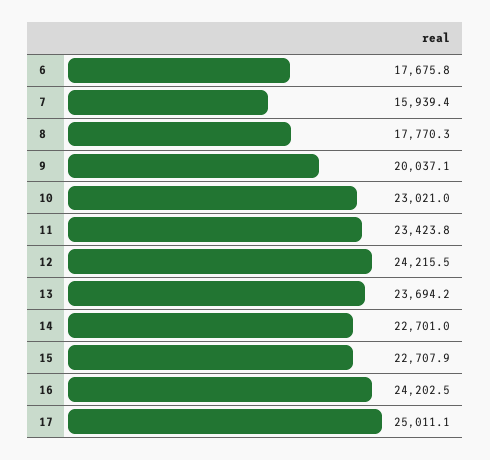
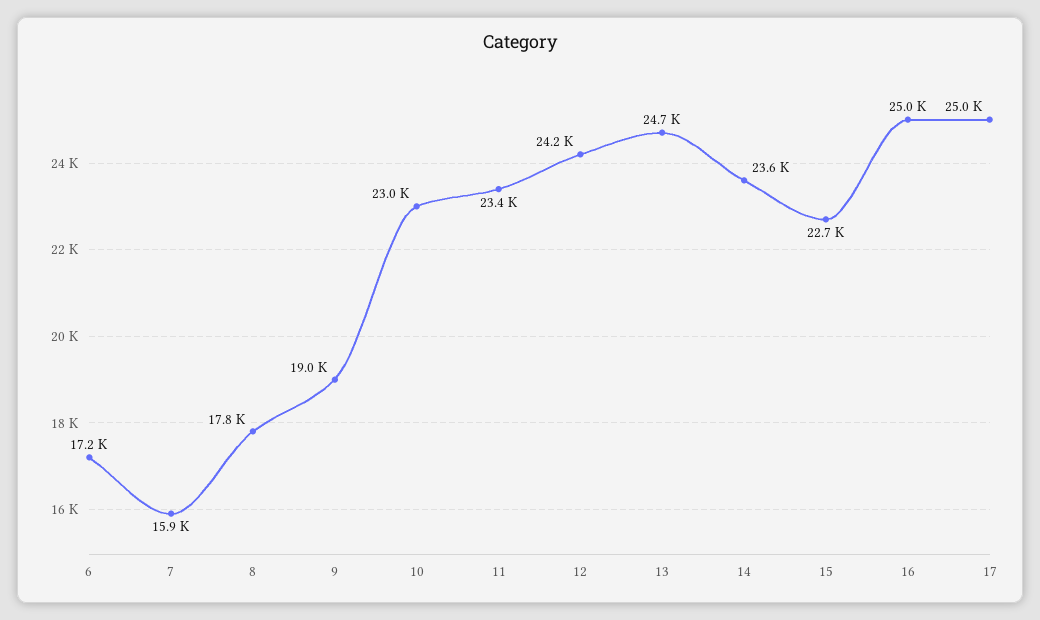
6: 17675.8 -> 17200
9: 20037.1 -> 19000
13: 23694.2 -> 24700
14: 22701 -> 23600
16: 24202.5 -> 25000

